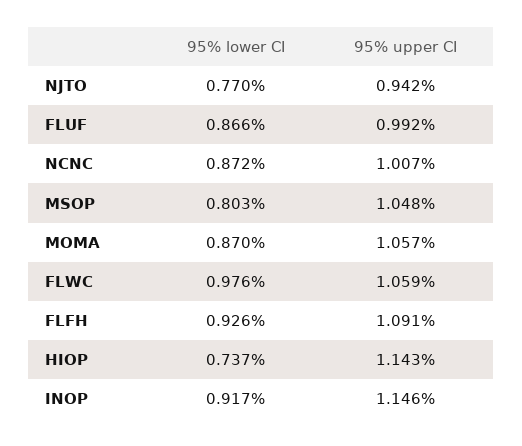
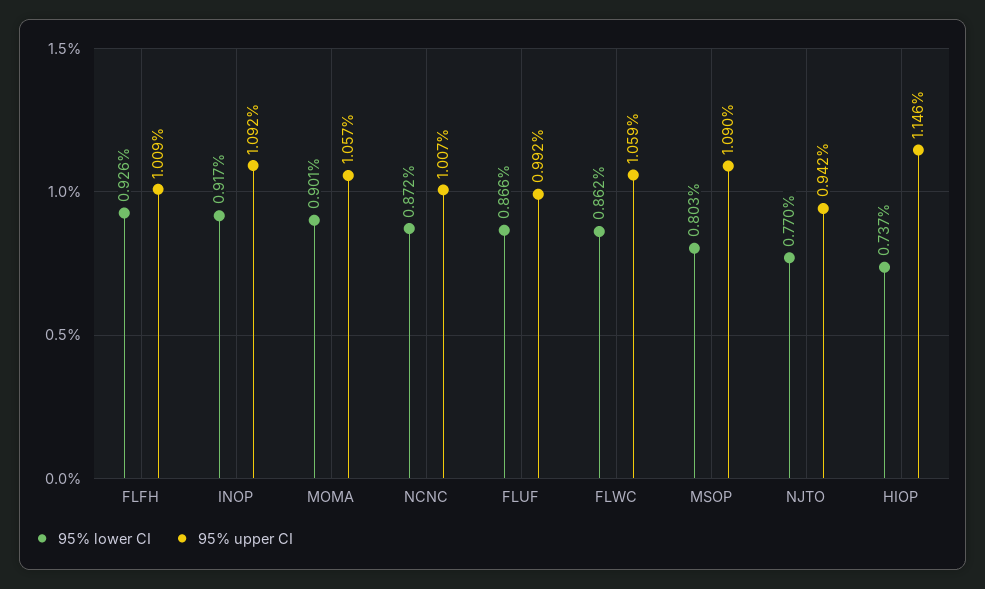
95% upper CI, MSOP: 1.048 -> 1.09
95% lower CI, MOMA: 0.87 -> 0.901
95% lower CI, FLWC: 0.976 -> 0.862
95% upper CI, FLFH: 1.091 -> 1.009
95% upper CI, HIOP: 1.143 -> 1.146
95% upper CI, INOP: 1.146 -> 1.092

